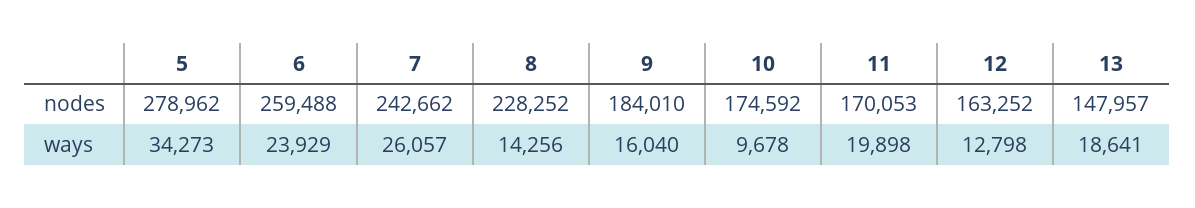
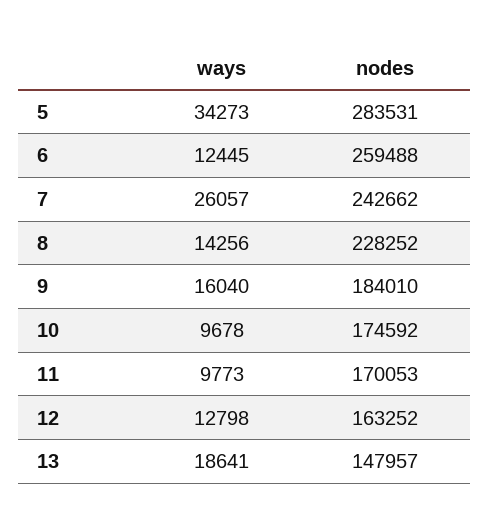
5, nodes: 278962 -> 283531
6, ways: 23929 -> 12445
11, ways: 19898 -> 9773

